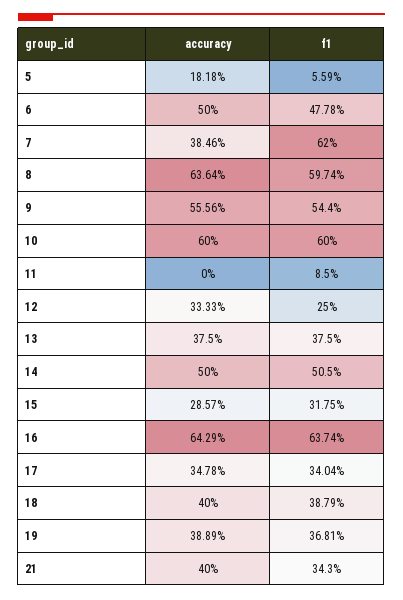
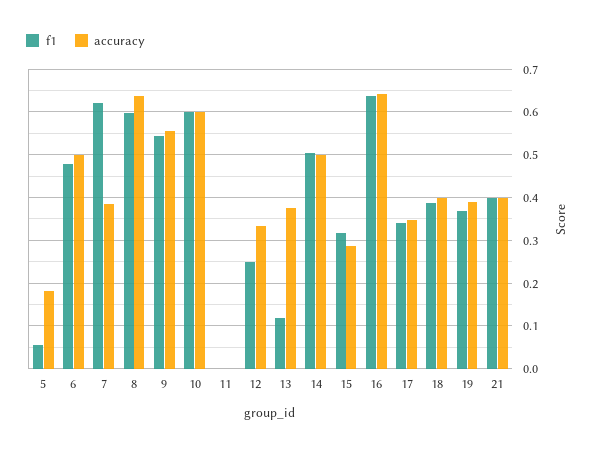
f1, 11: 0.085 -> 0
f1, 13: 0.375 -> 0.12
f1, 21: 0.343 -> 0.4

